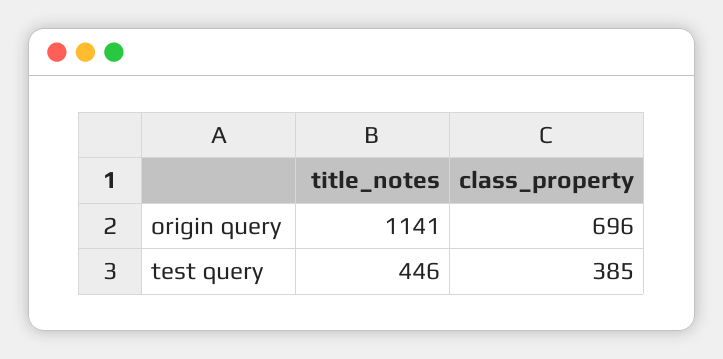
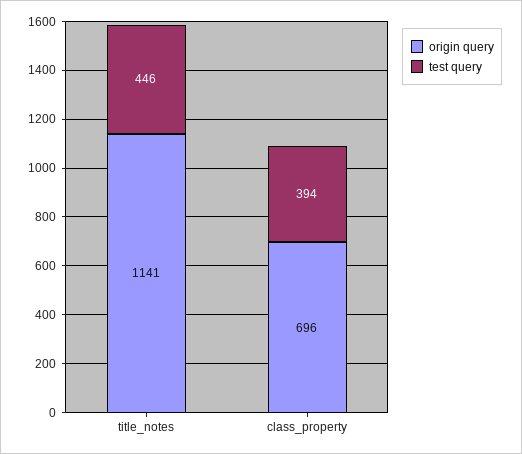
test query, class_property: 385 -> 394

